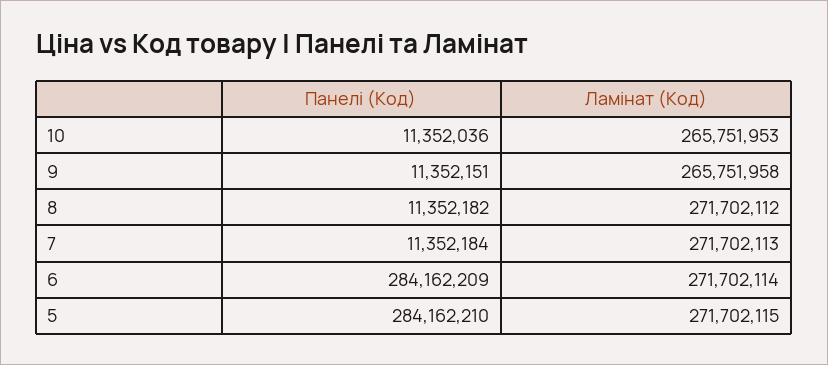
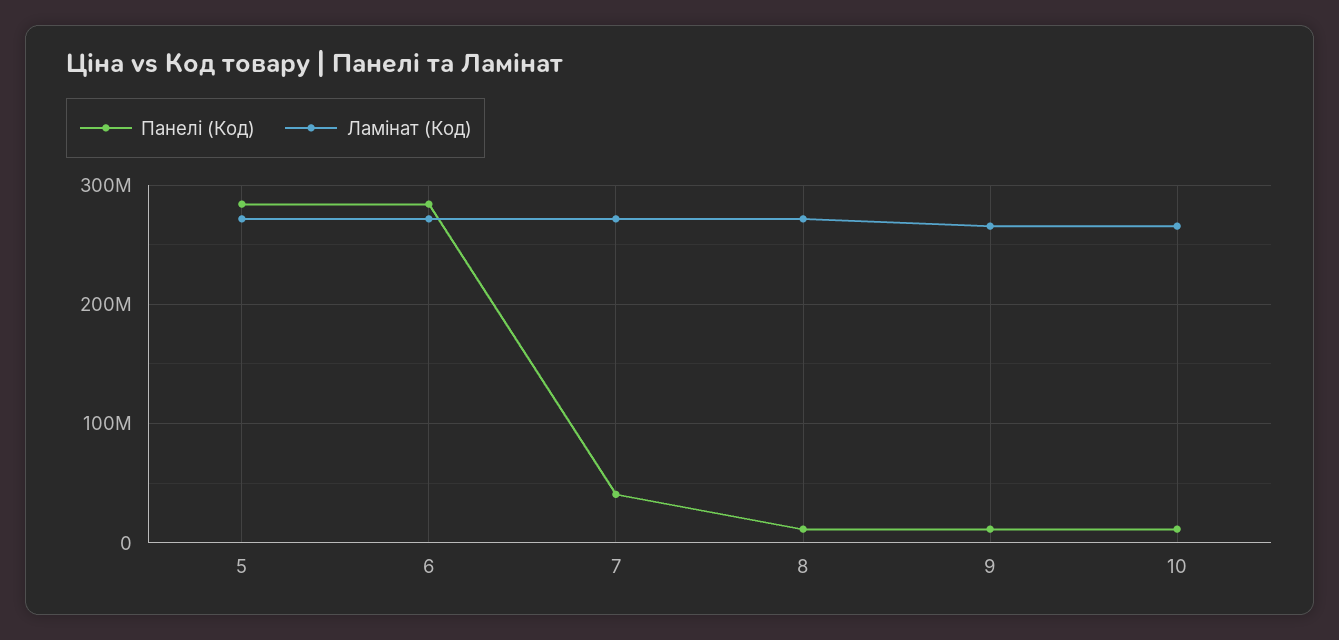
Панелі (Код), 7: 11352184 -> 40000000

